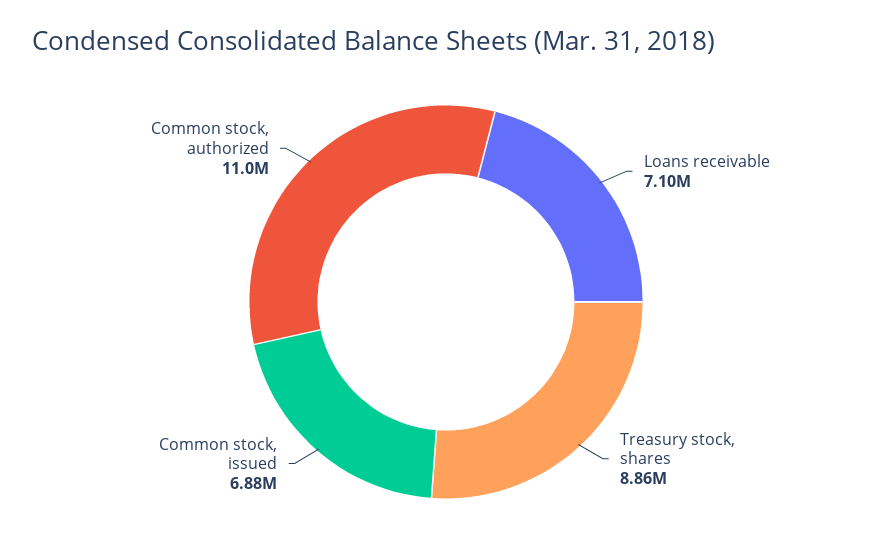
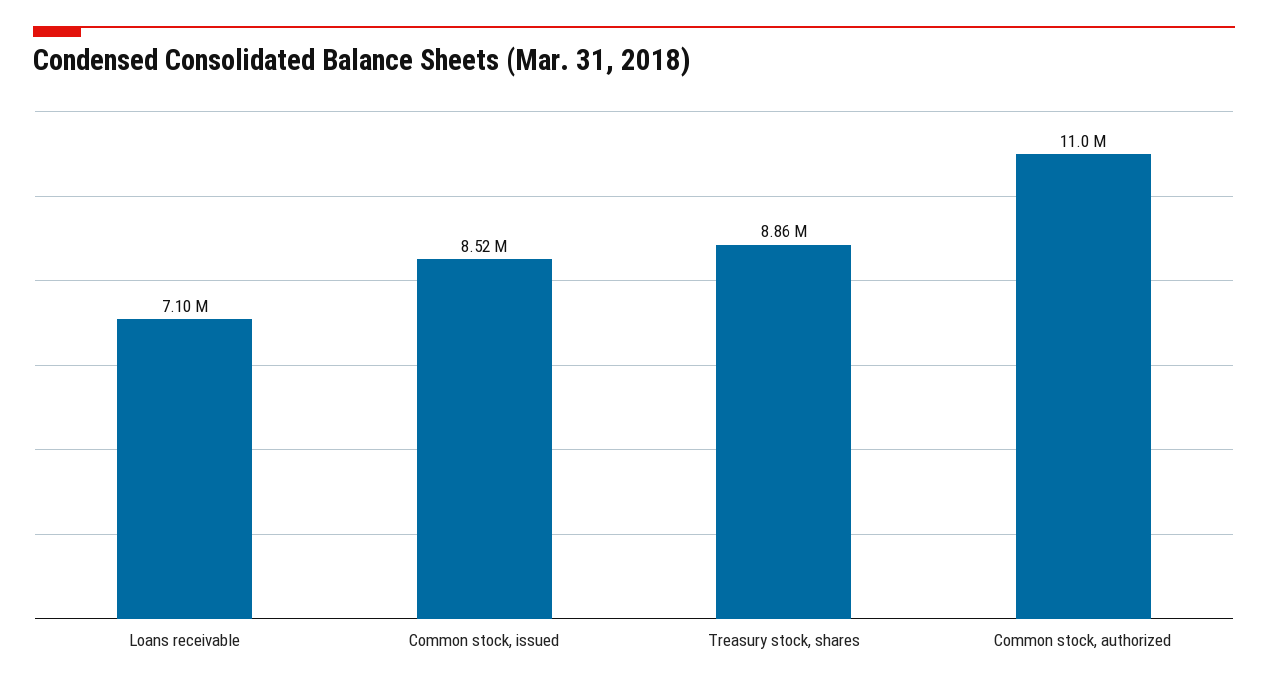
Common stock, issued: 6880000 -> 8520000

